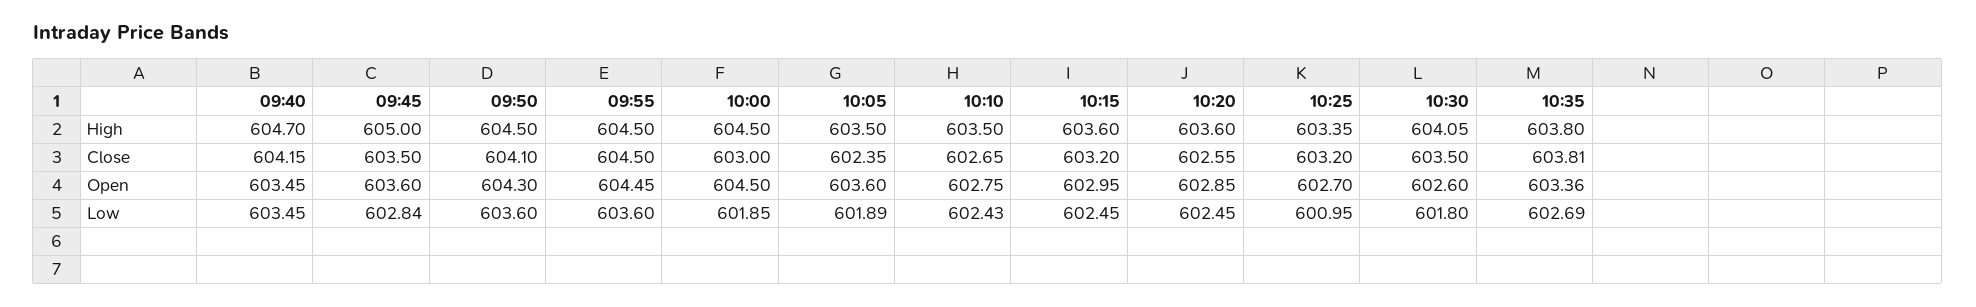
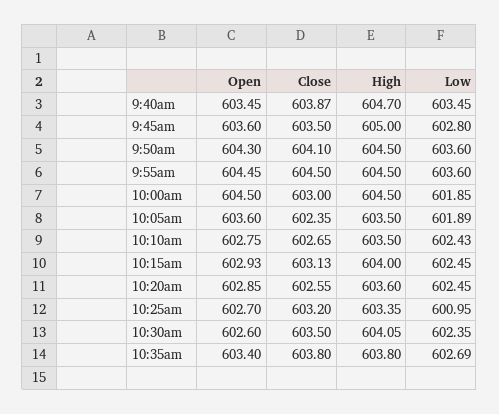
10:15, High: 603.6 -> 604
09:40, Close: 604.15 -> 603.87
10:15, Close: 603.2 -> 603.13
10:35, Close: 603.81 -> 603.8
10:15, Open: 602.95 -> 602.93
10:35, Open: 603.36 -> 603.4
09:45, Low: 602.84 -> 602.8
10:30, Low: 601.8 -> 602.35

